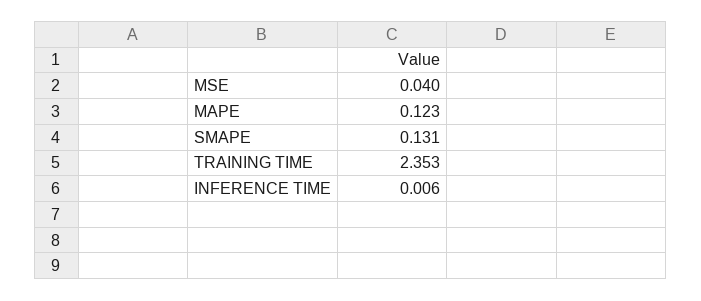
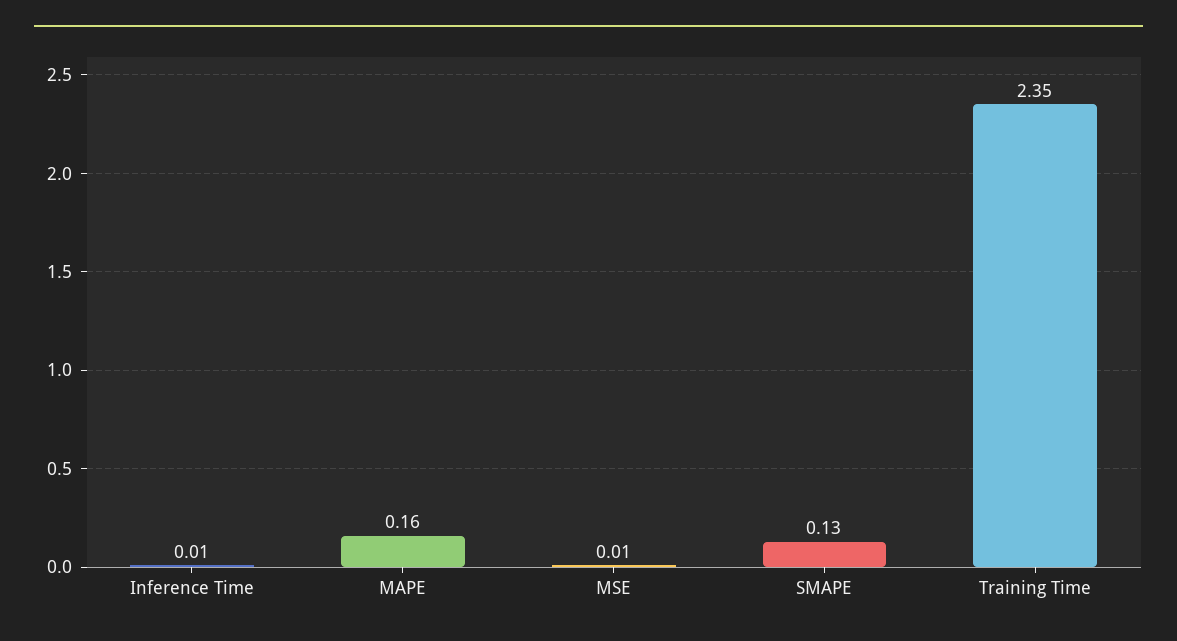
MSE: 0.04 -> 0.01
MAPE: 0.123 -> 0.16

